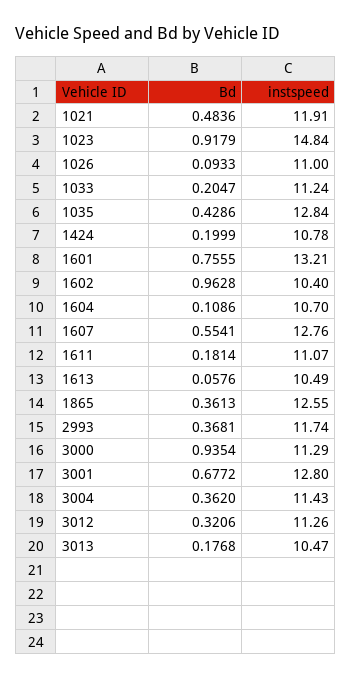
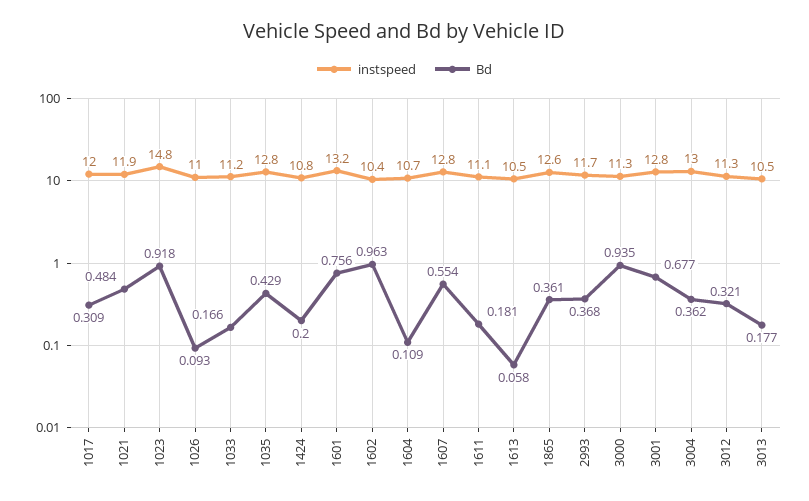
Bd, 1033: 0.2047 -> 0.166
instspeed, 3004: 11.43 -> 13
instspeed, 1017: none -> 12
Bd, 1017: none -> 0.309

